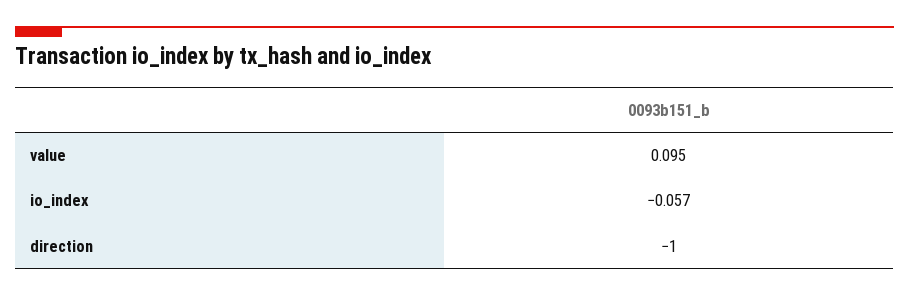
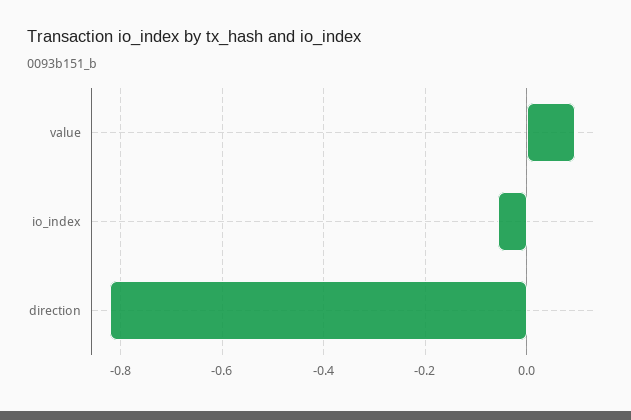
direction: -1 -> -0.82

